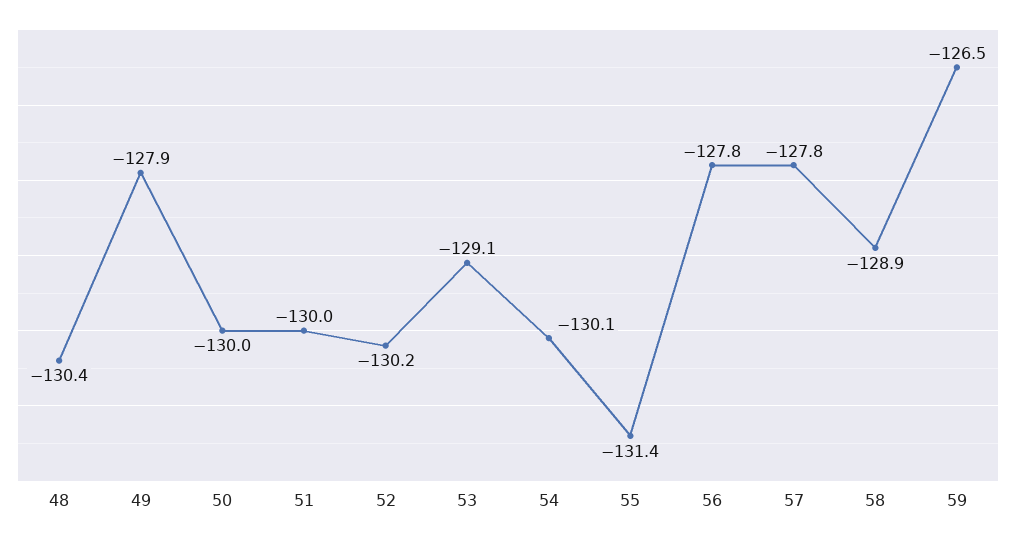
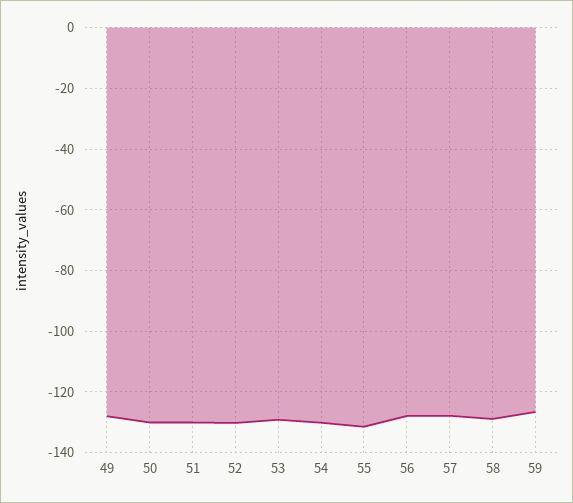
48: -130.4 -> none

